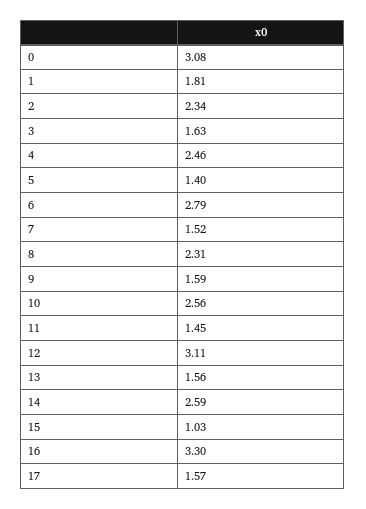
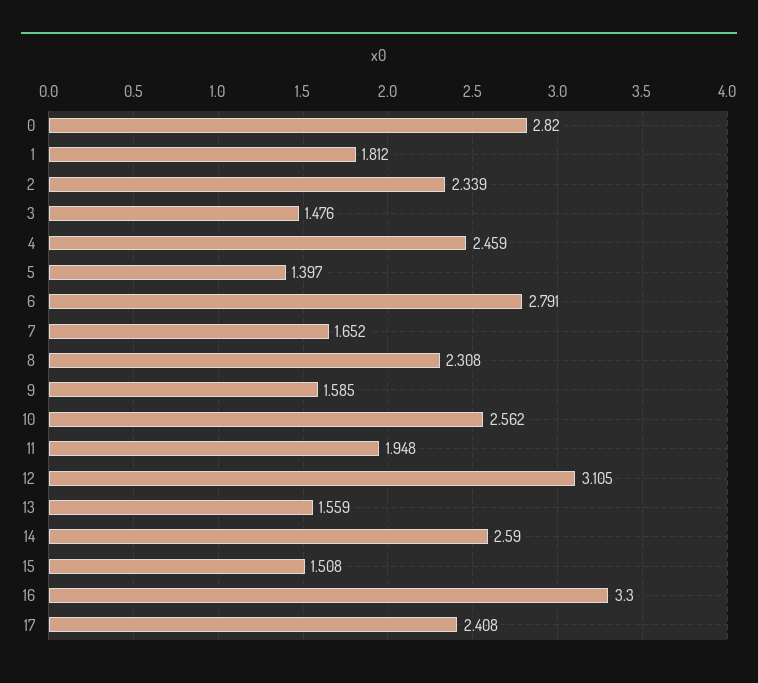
0: 3.08 -> 2.82
3: 1.63 -> 1.476
7: 1.52 -> 1.652
11: 1.45 -> 1.948
15: 1.03 -> 1.508
17: 1.57 -> 2.408

